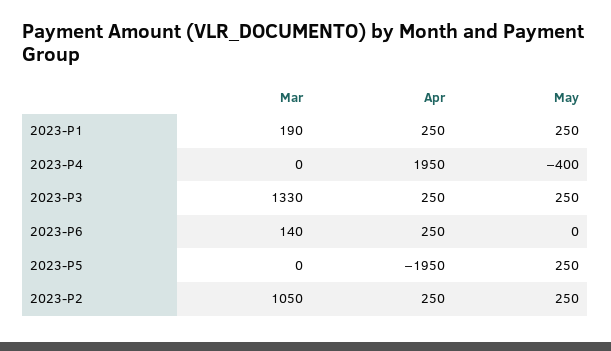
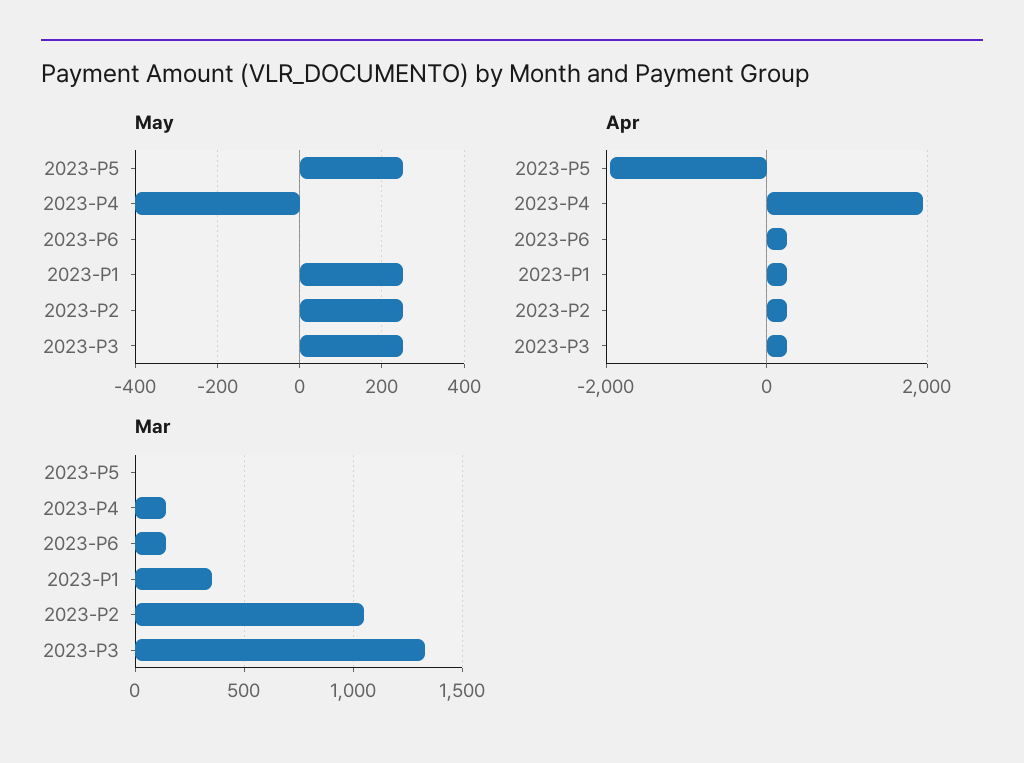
Mar, 2023-P1: 190 -> 350
Mar, 2023-P4: 0 -> 150

